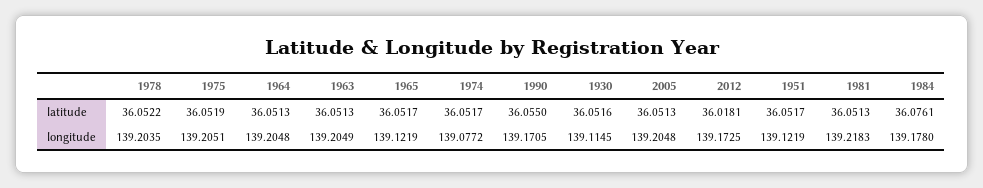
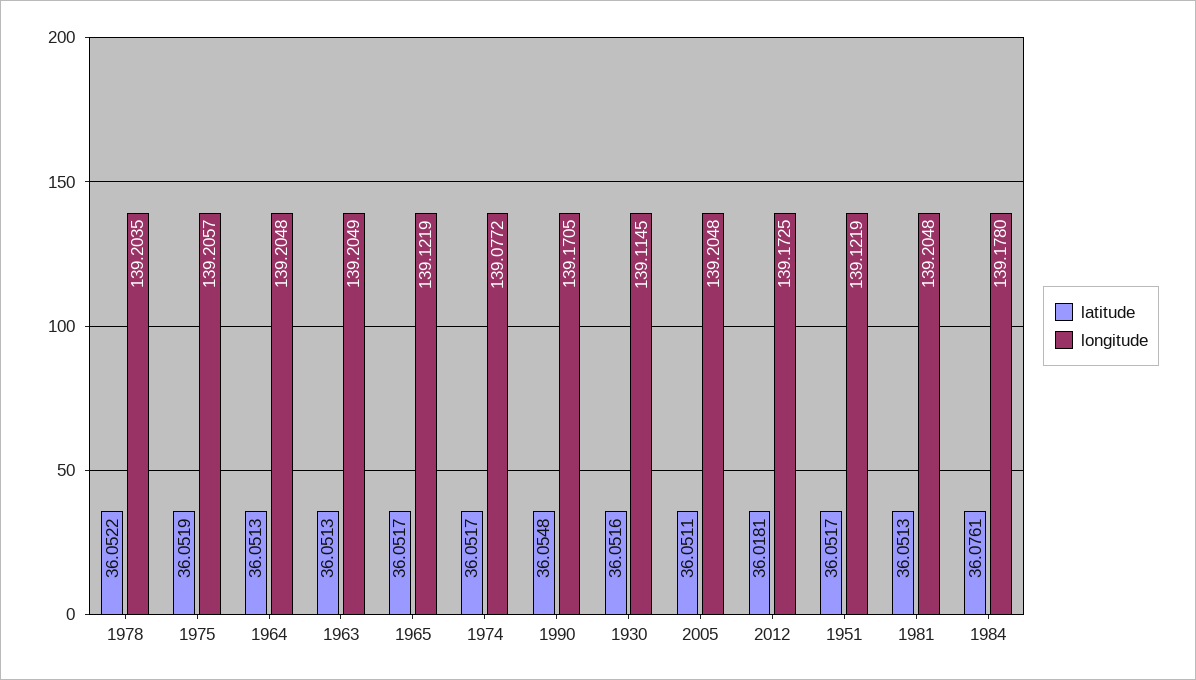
latitude, 1990: 36.055 -> 36.0548
latitude, 2005: 36.0513 -> 36.0511
longitude, 1975: 139.2051 -> 139.2057
longitude, 1981: 139.2183 -> 139.2048

